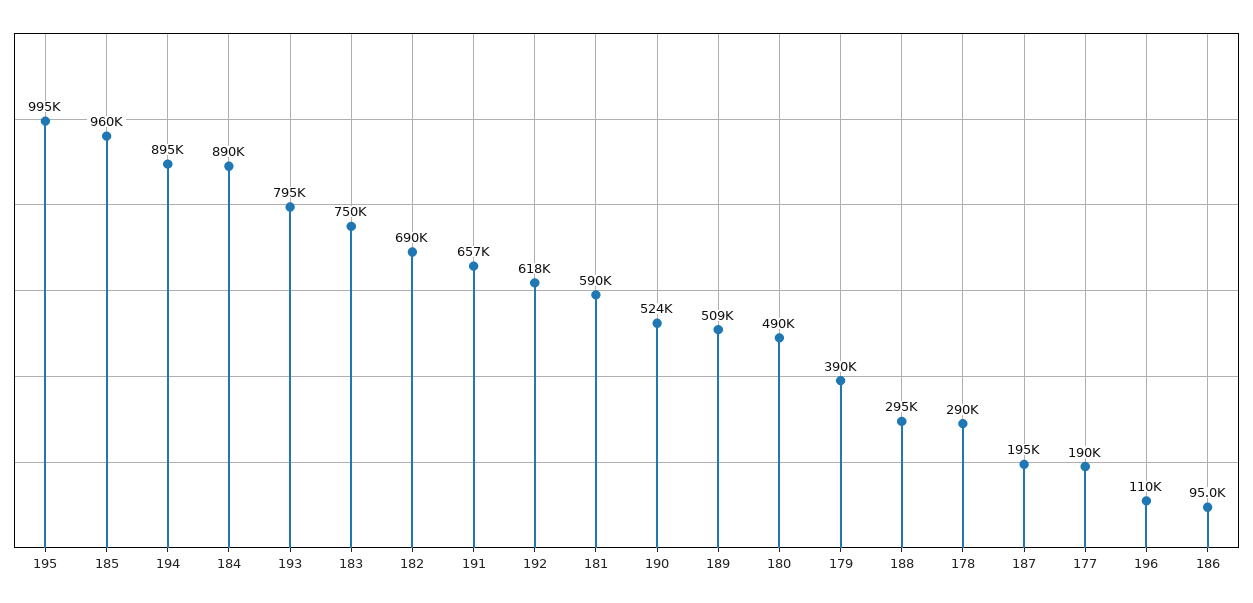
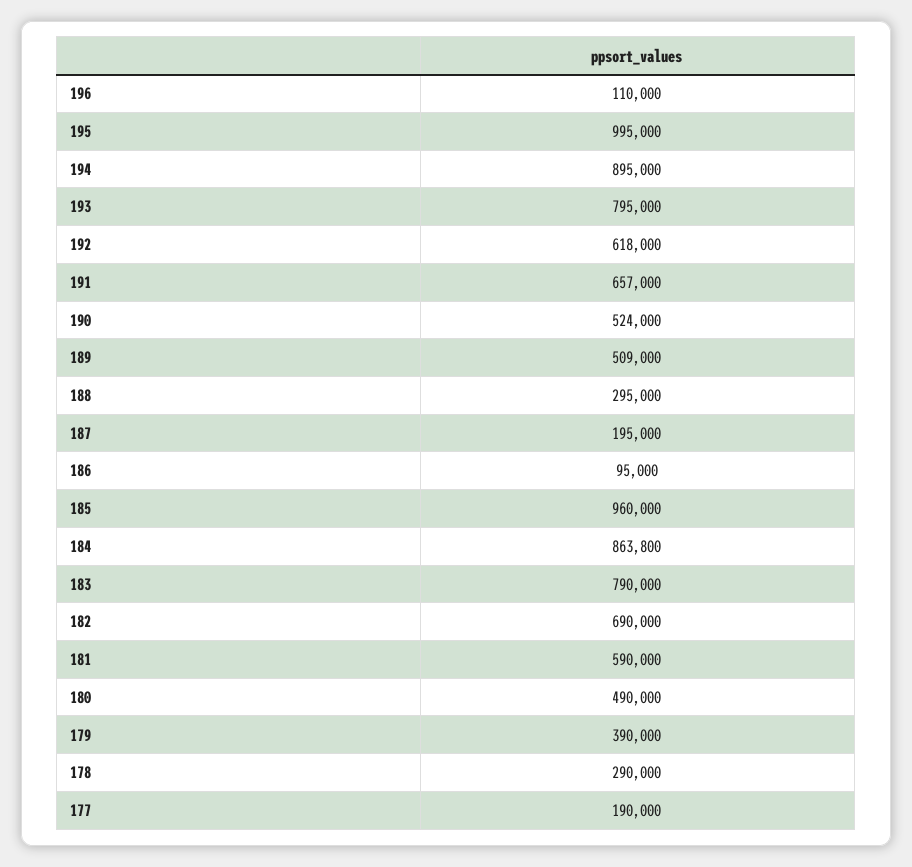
184: 890000 -> 863800
183: 750000 -> 790000

